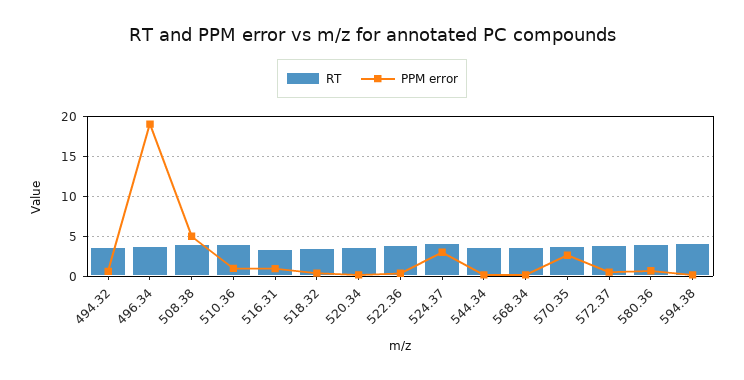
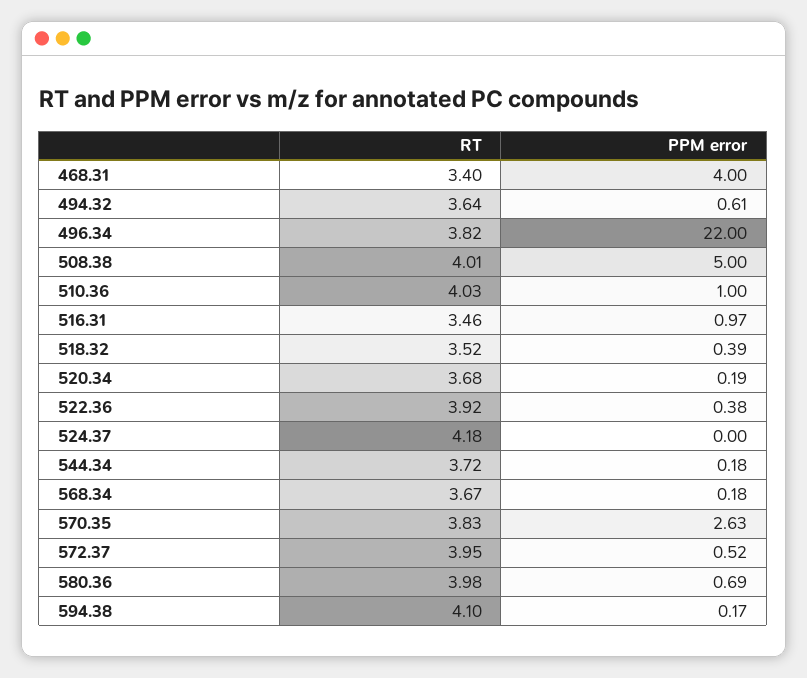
PPM error, 496.34: 19 -> 22
PPM error, 524.37: 3 -> 0
RT, 468.31: none -> 3.4
PPM error, 468.31: none -> 4

